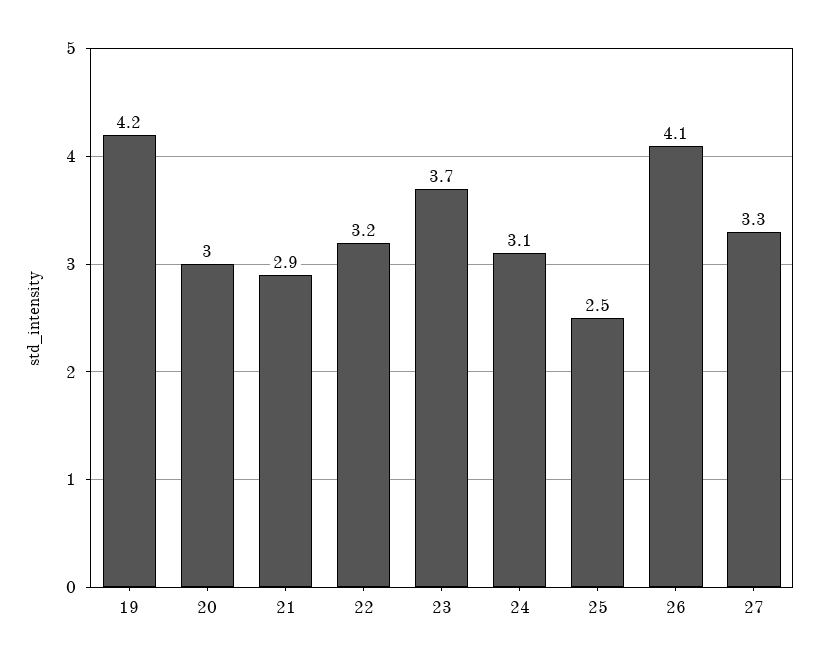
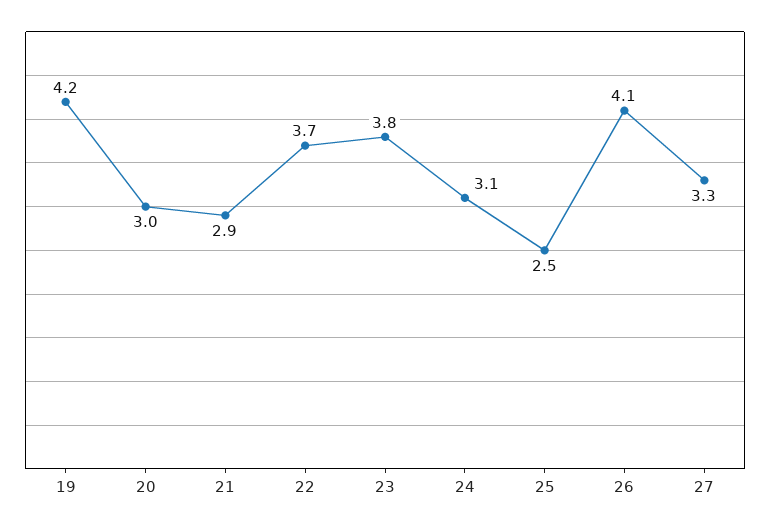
22: 3.2 -> 3.7
23: 3.7 -> 3.8

